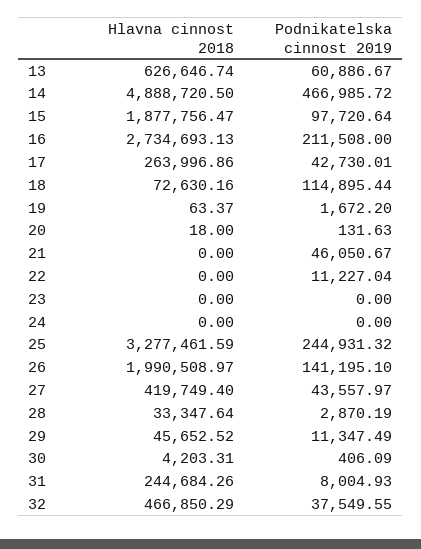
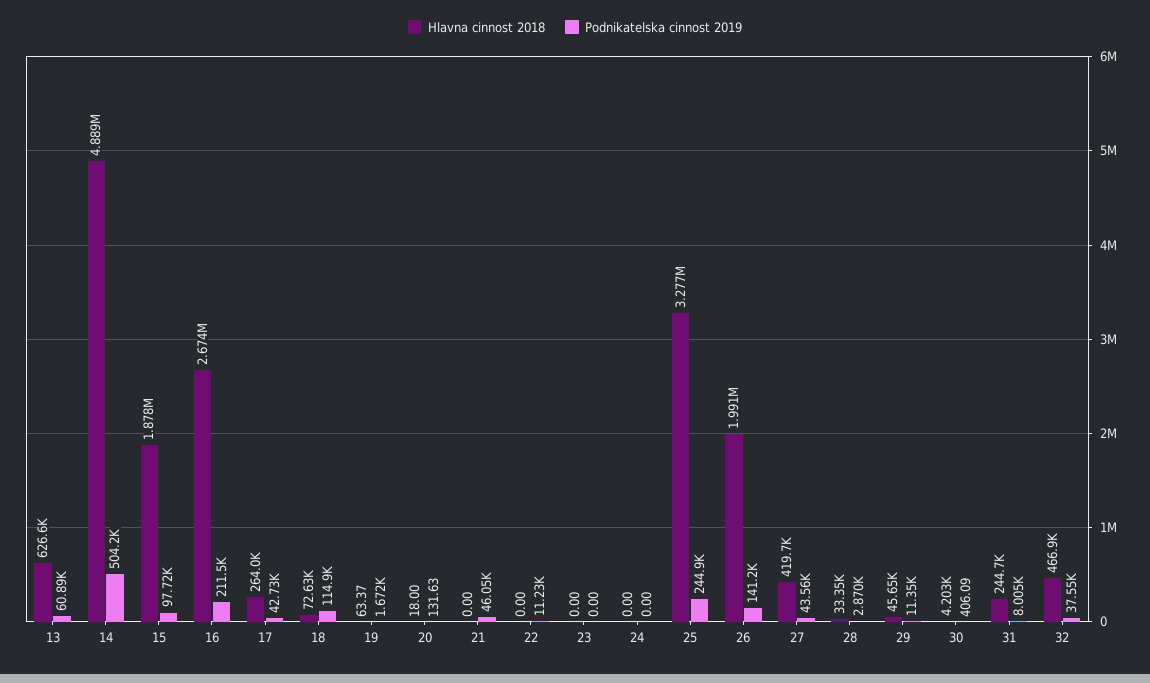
Podnikatelska cinnost 2019, 14: 466985.72 -> 504200
Hlavna cinnost 2018, 16: 2734693.13 -> 2674000

